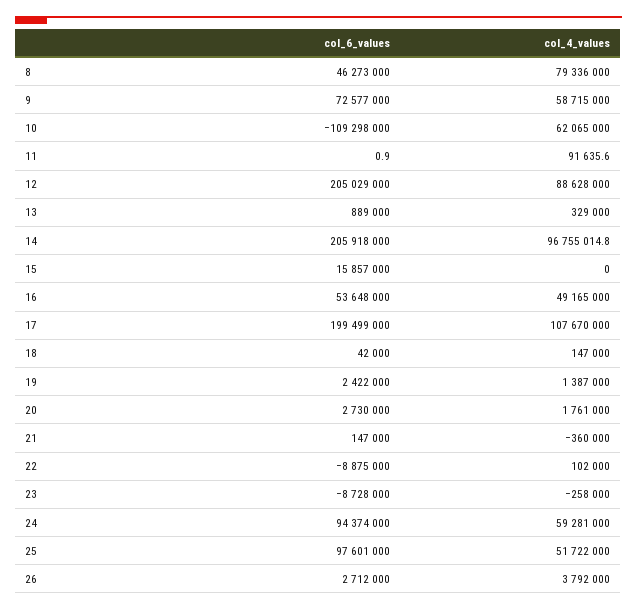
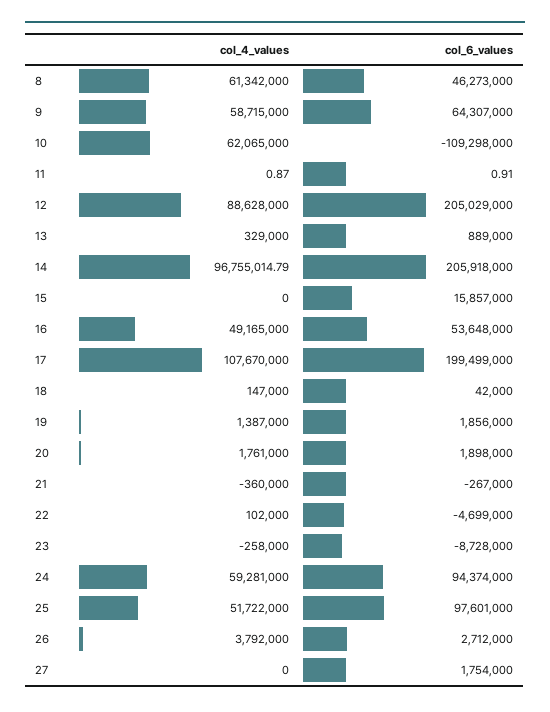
col_4_values, 8: 79336000 -> 61342000
col_6_values, 9: 72577000 -> 64307000
col_4_values, 11: 91635.6 -> 0.87
col_6_values, 19: 2422000 -> 1856000
col_6_values, 20: 2730000 -> 1898000
col_6_values, 21: 147000 -> -267000
col_6_values, 22: -8875000 -> -4699000
col_4_values, 27: none -> 0
col_6_values, 27: none -> 1754000

